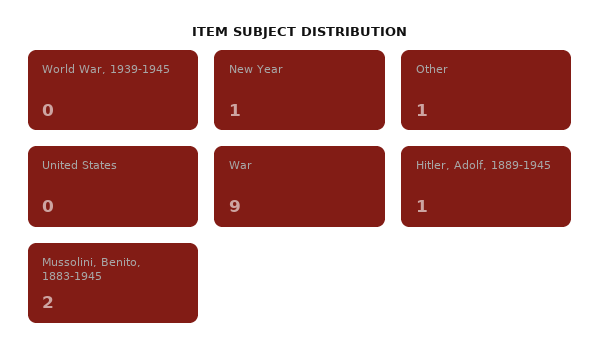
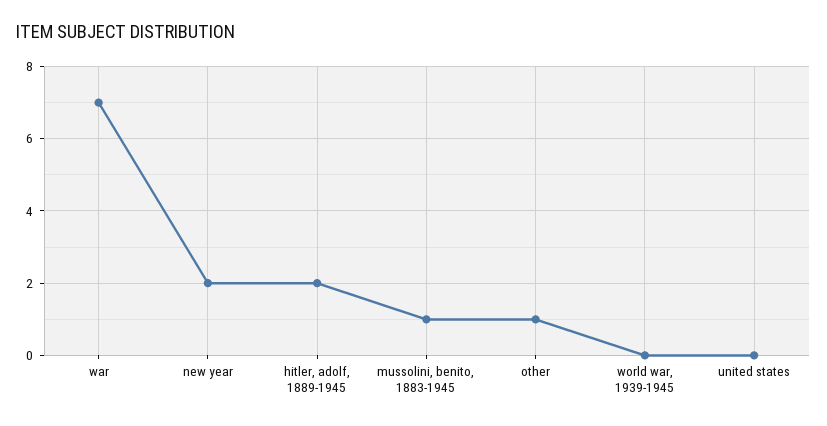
New Year: 1 -> 2
War: 9 -> 7
Hitler, Adolf, 1889-1945: 1 -> 2
Mussolini, Benito, 1883-1945: 2 -> 1

